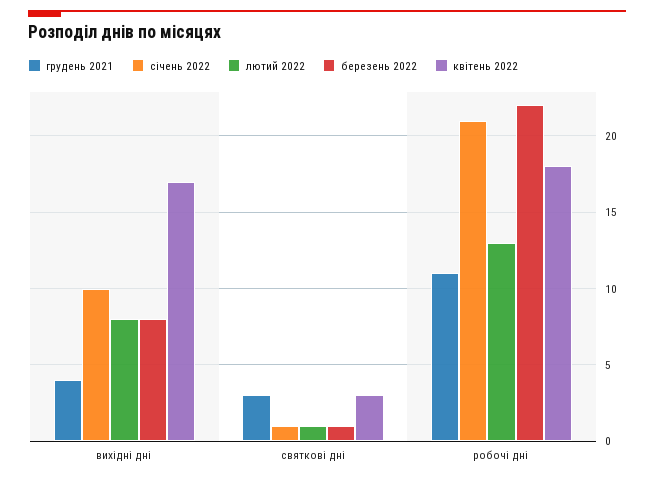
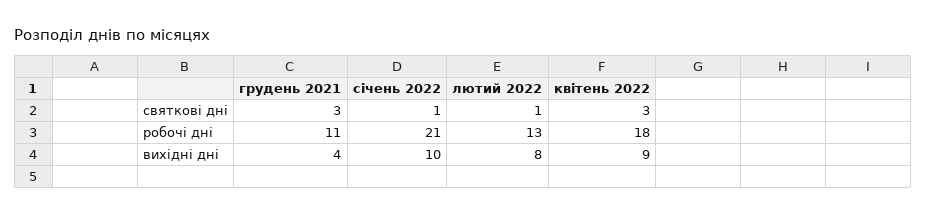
березень 2022, вихідні дні: 8 -> none
квітень 2022, вихідні дні: 17 -> 9
березень 2022, святкові дні: 1 -> none
березень 2022, робочі дні: 22 -> none

